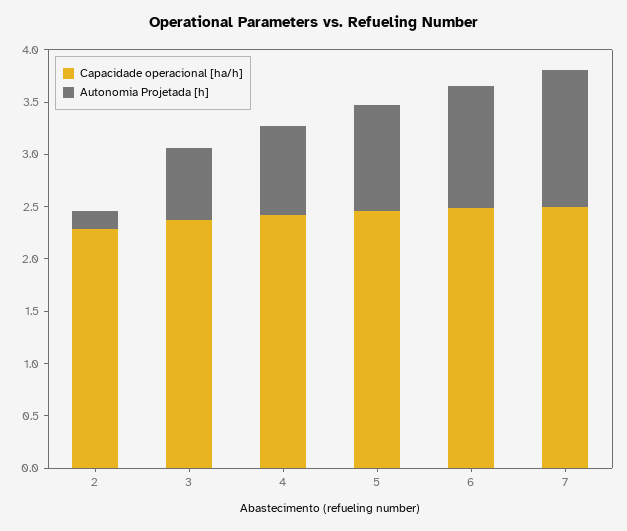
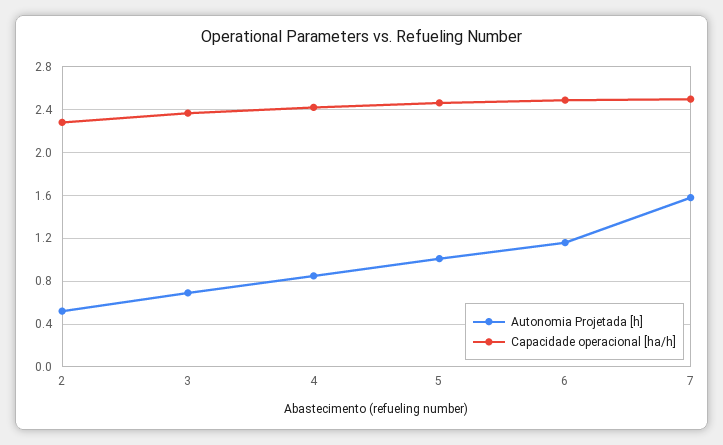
Autonomia Projetada [h], 2: 0.2 -> 0.5
Autonomia Projetada [h], 7: 1.3 -> 1.6

